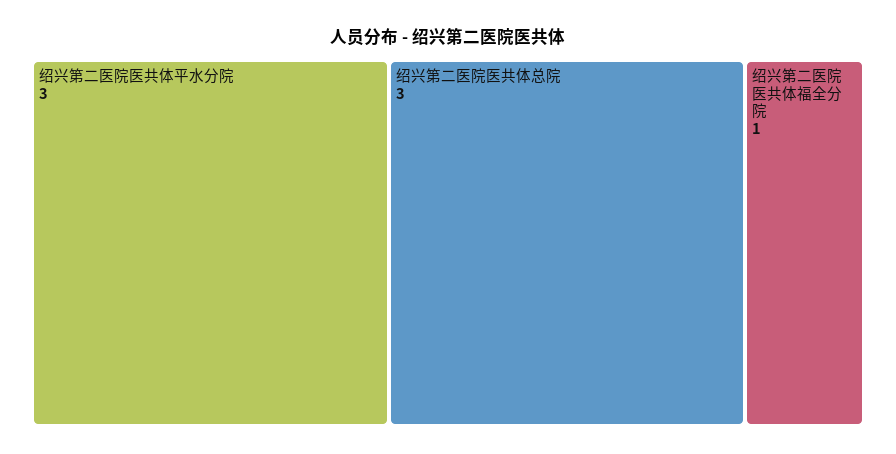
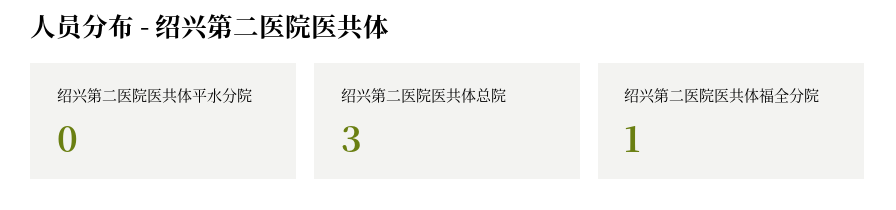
绍兴第二医院医共体平水分院: 3 -> 0

